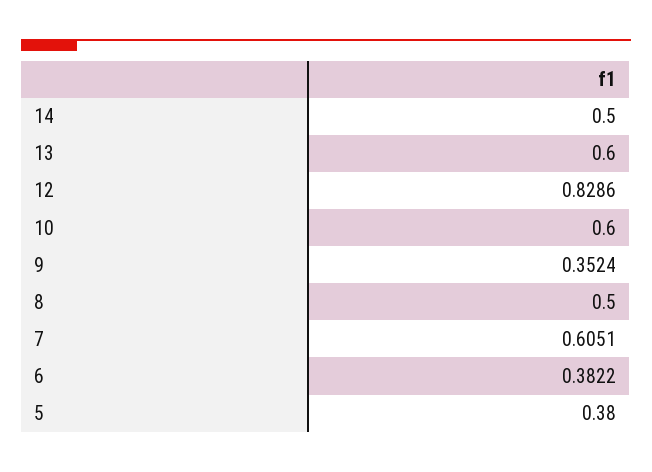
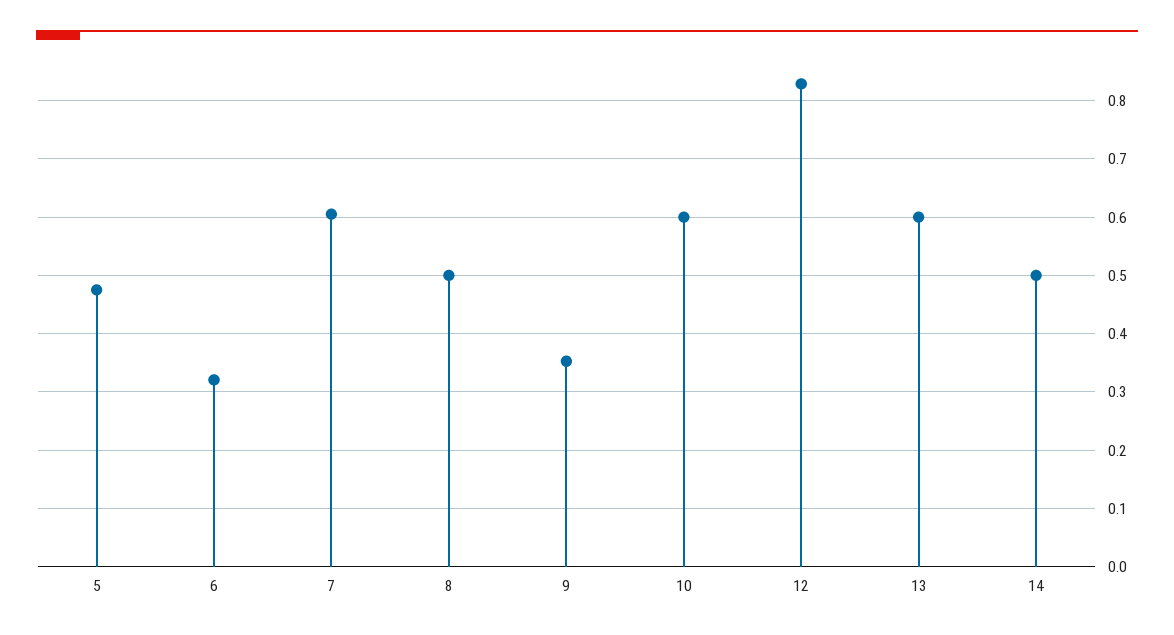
6: 0.3822 -> 0.32
5: 0.38 -> 0.48

